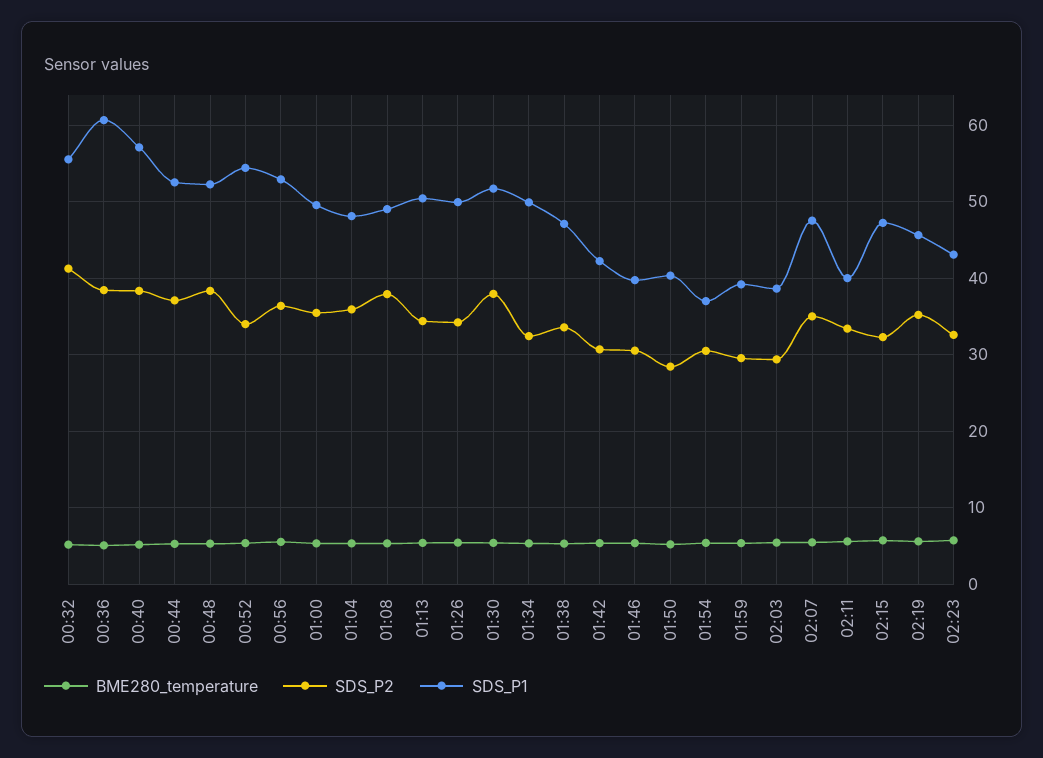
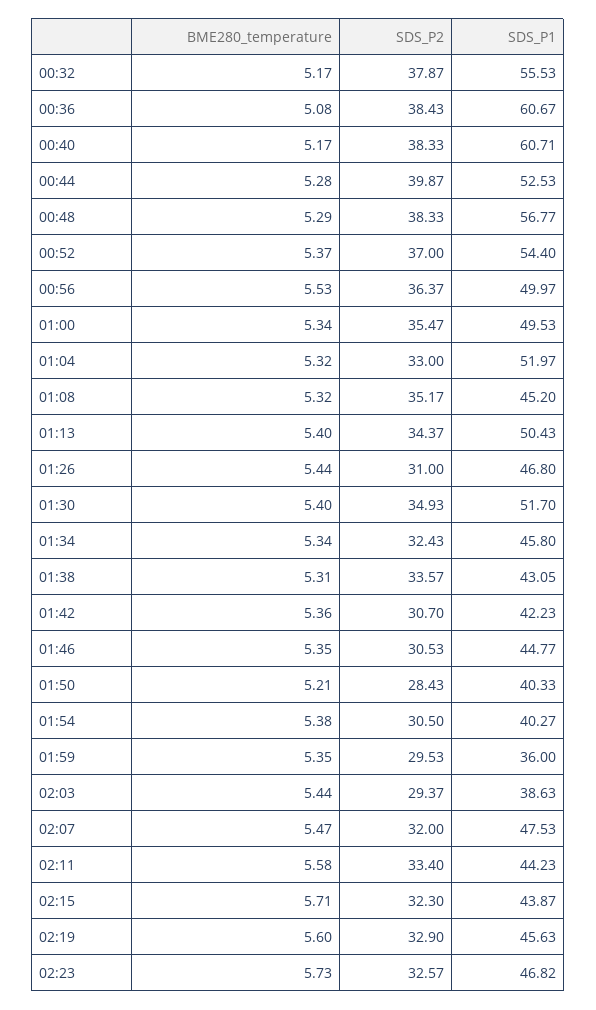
SDS_P2, 00:32: 41 -> 37.87
SDS_P1, 00:40: 57 -> 60.71
SDS_P2, 00:44: 37 -> 39.87
SDS_P1, 00:48: 52 -> 56.77
SDS_P2, 00:52: 34 -> 37
SDS_P1, 00:56: 53 -> 49.97
SDS_P2, 01:04: 36 -> 33
SDS_P1, 01:04: 48 -> 51.97
SDS_P2, 01:08: 38 -> 35.17
SDS_P1, 01:08: 49 -> 45.2
SDS_P2, 01:26: 34 -> 31
SDS_P1, 01:26: 50 -> 46.8
SDS_P2, 01:30: 38 -> 34.93
SDS_P1, 01:34: 50 -> 45.8
SDS_P1, 01:38: 47 -> 43.05
SDS_P1, 01:46: 40 -> 44.77
SDS_P1, 01:54: 37 -> 40.27
SDS_P1, 01:59: 39 -> 36
SDS_P2, 02:07: 35 -> 32
SDS_P1, 02:11: 40 -> 44.23
SDS_P1, 02:15: 47 -> 43.87
SDS_P2, 02:19: 35 -> 32.9
SDS_P1, 02:23: 43 -> 46.82

